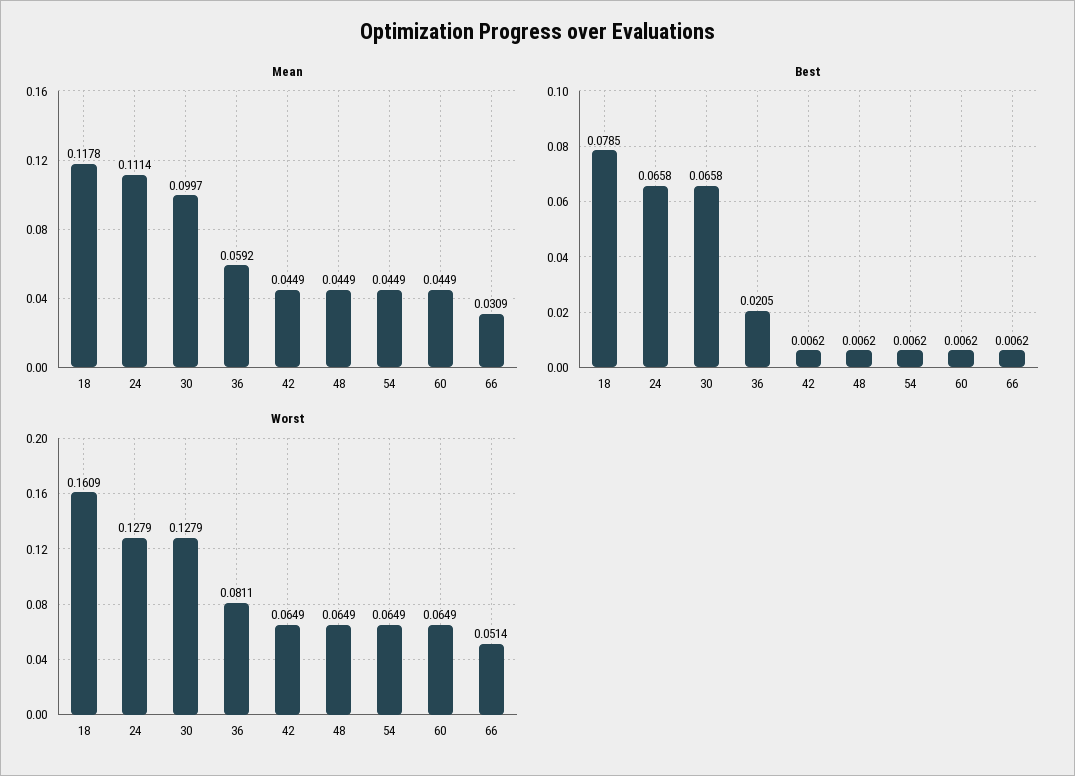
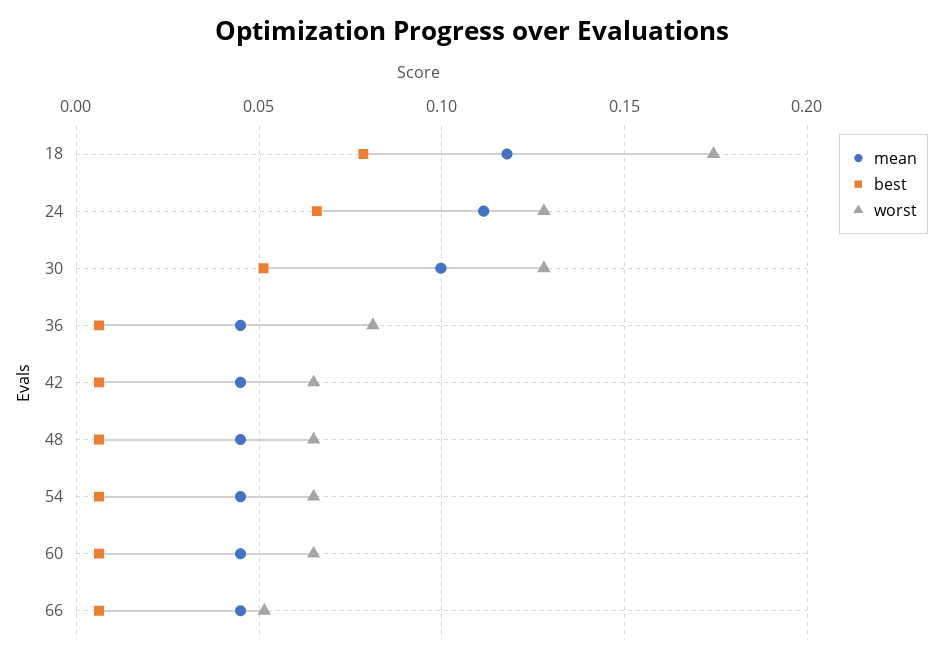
Mean, 36: 0.0592 -> 0.045
Mean, 66: 0.0309 -> 0.045
Best, 30: 0.0658 -> 0.05
Best, 36: 0.0205 -> 0.005
Worst, 18: 0.1609 -> 0.175

